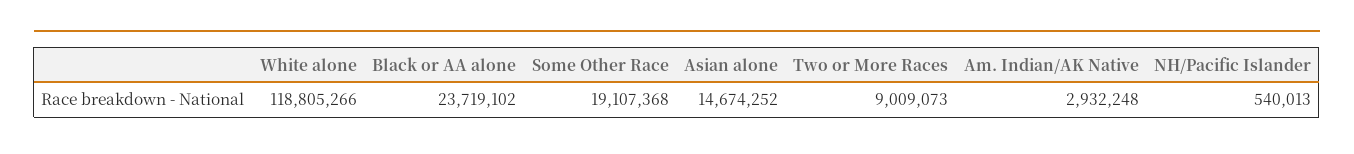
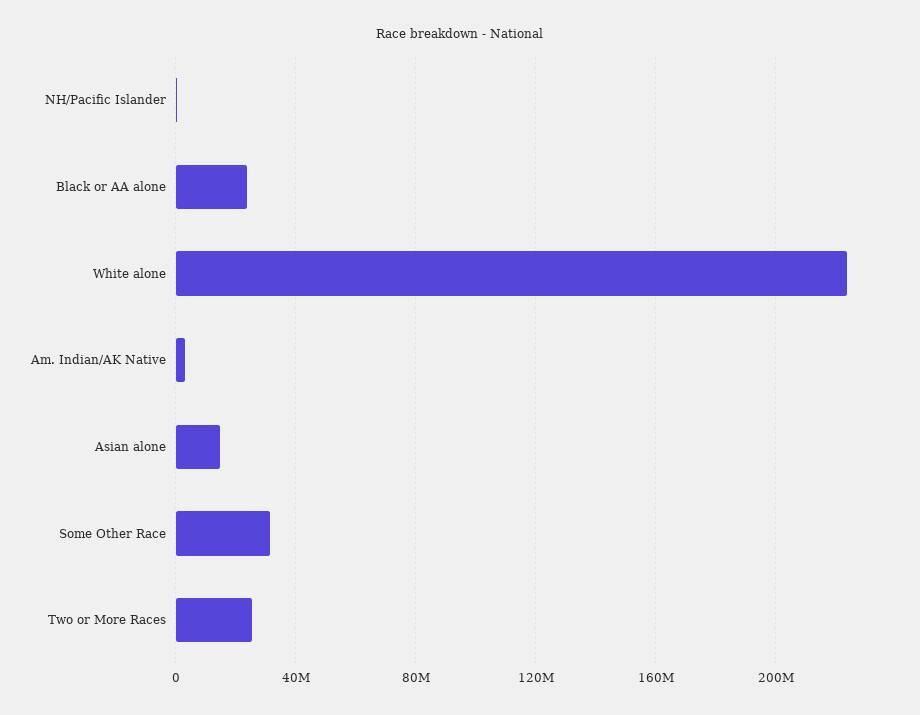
White alone: 118805266 -> 225000000
Some Other Race: 19107368 -> 30000000
Two or More Races: 9009073 -> 25000000

